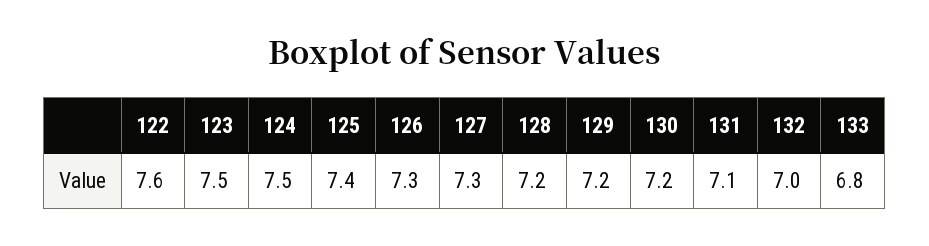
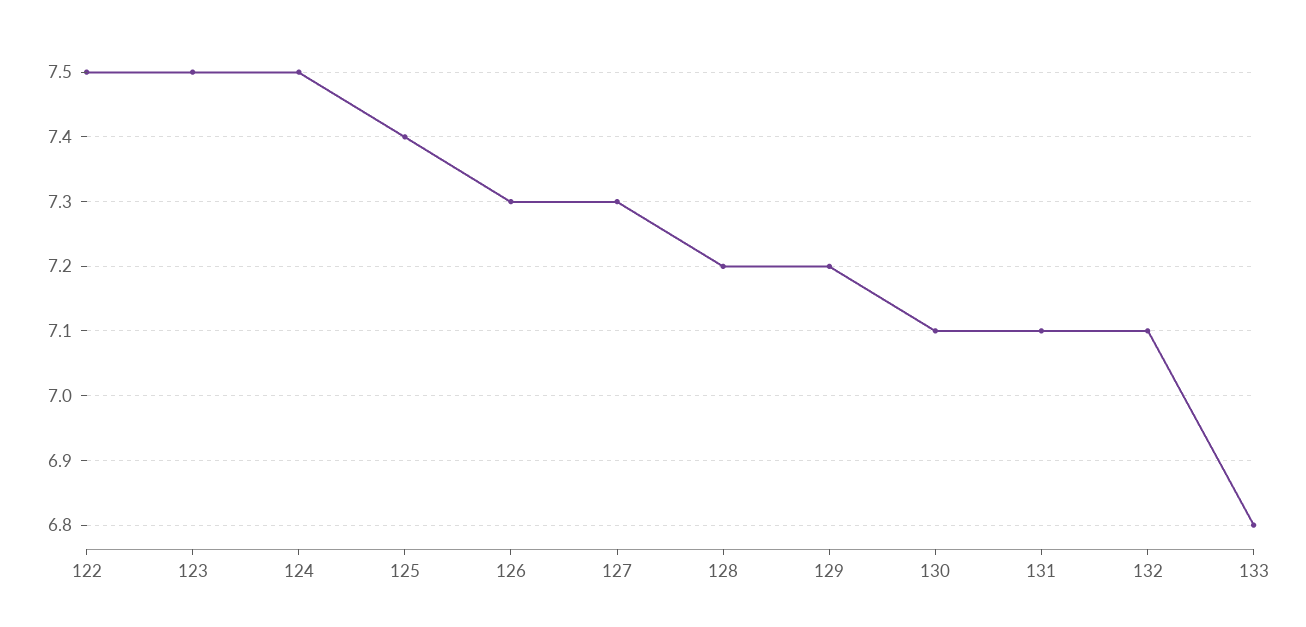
122: 7.6 -> 7.5
130: 7.2 -> 7.1
132: 7 -> 7.1

